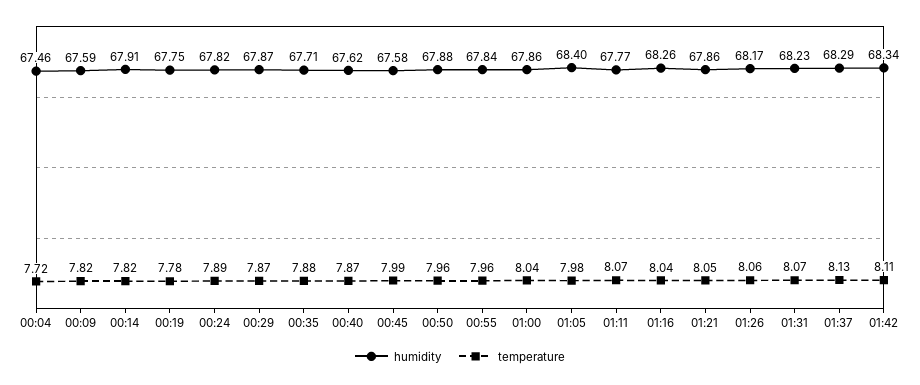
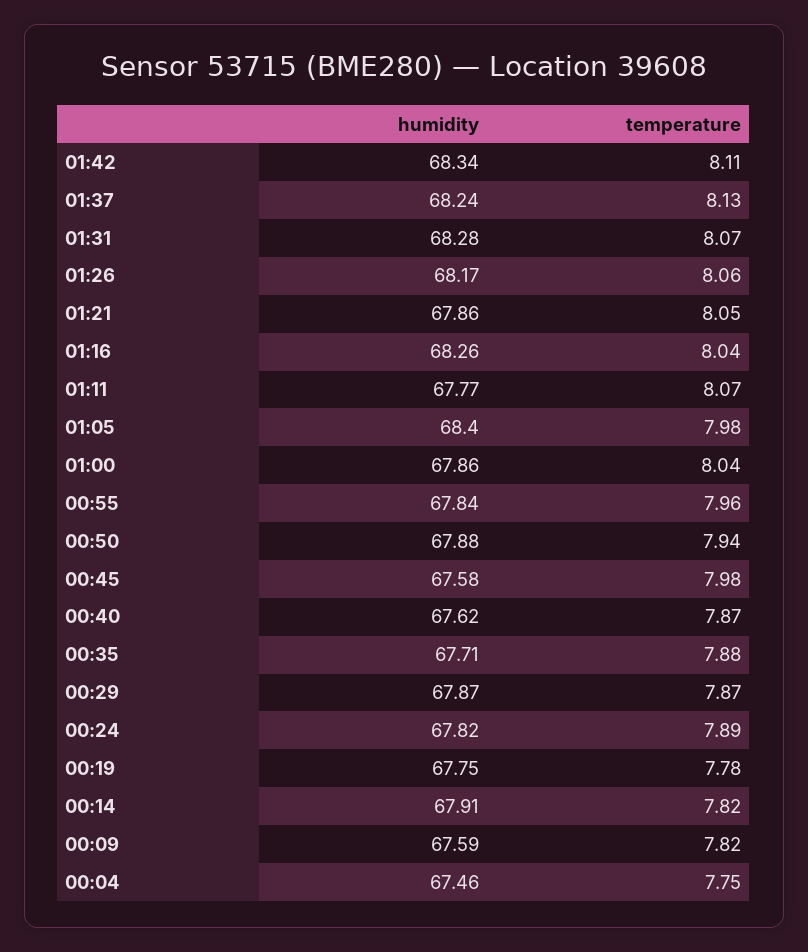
temperature, 00:04: 7.72 -> 7.75
temperature, 00:45: 7.99 -> 7.98
temperature, 00:50: 7.96 -> 7.94
humidity, 01:31: 68.23 -> 68.28
humidity, 01:37: 68.29 -> 68.24

